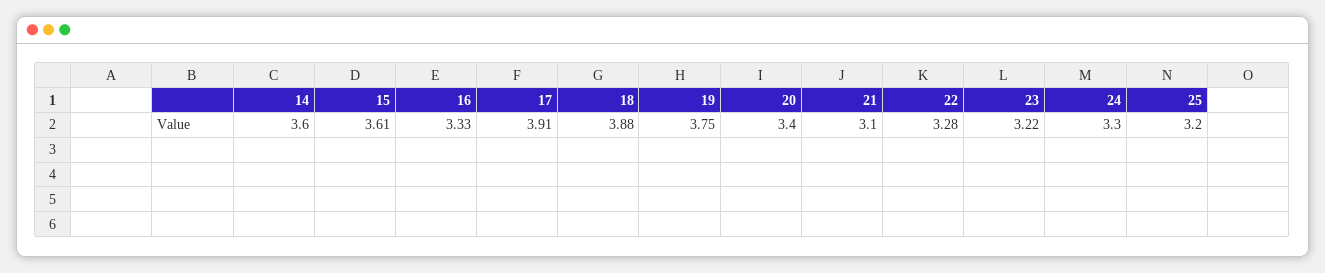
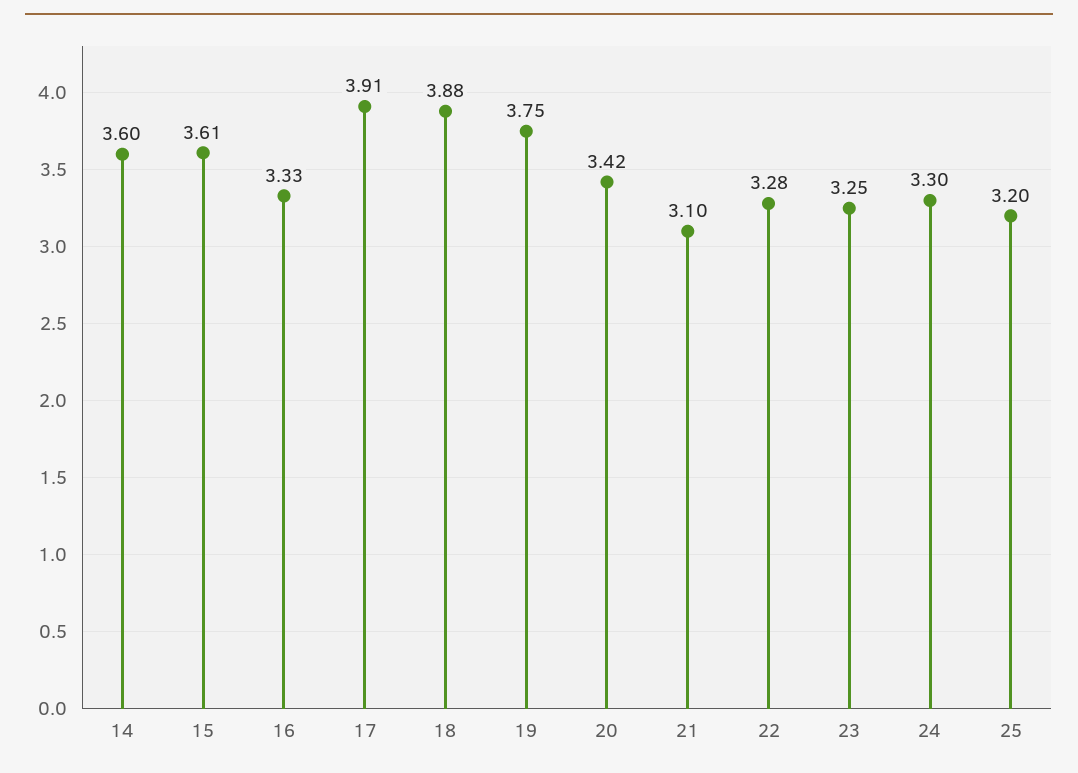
20: 3.4 -> 3.42
23: 3.22 -> 3.25

